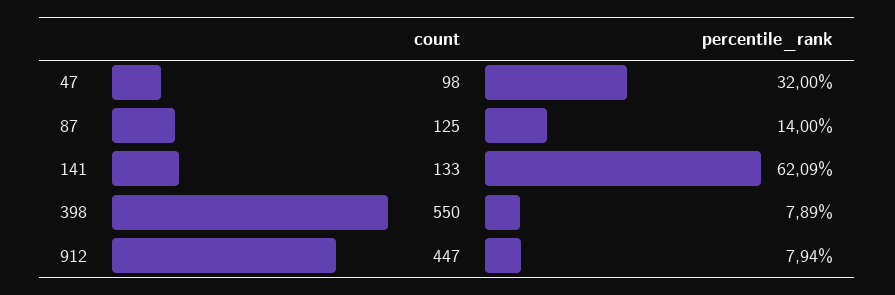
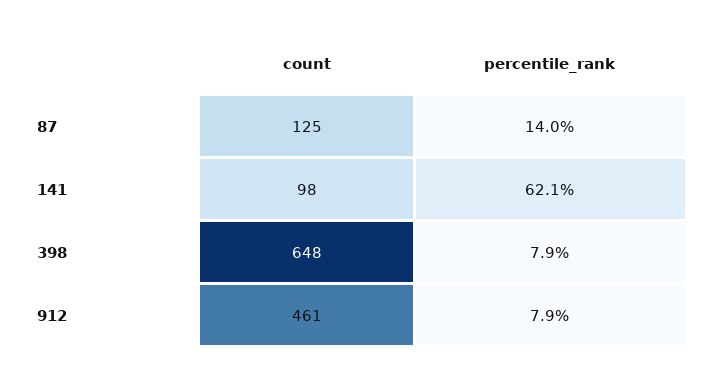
count, 47: 98 -> none
percentile_rank, 47: 32 -> none
count, 141: 133 -> 98
count, 398: 550 -> 648
count, 912: 447 -> 461

